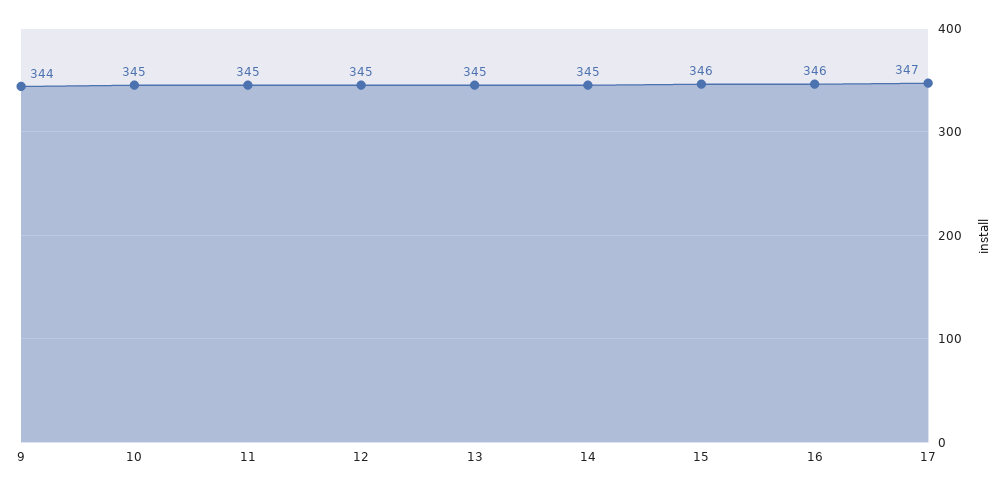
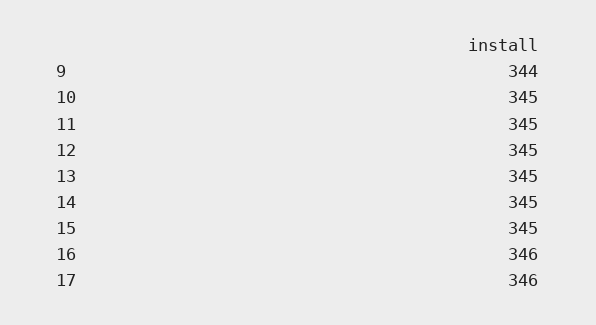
15: 346 -> 345
17: 347 -> 346

